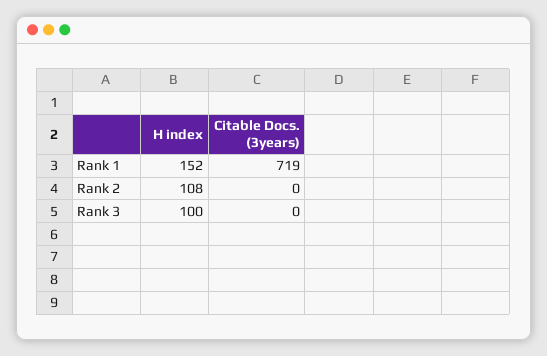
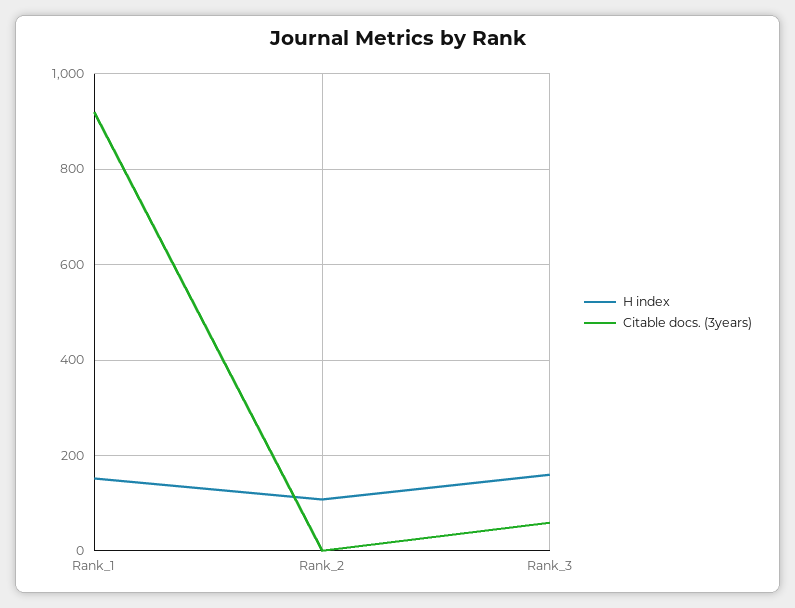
Citable Docs. (3years), Rank 1: 719 -> 920
H index, Rank 3: 100 -> 160
Citable Docs. (3years), Rank 3: 0 -> 60

